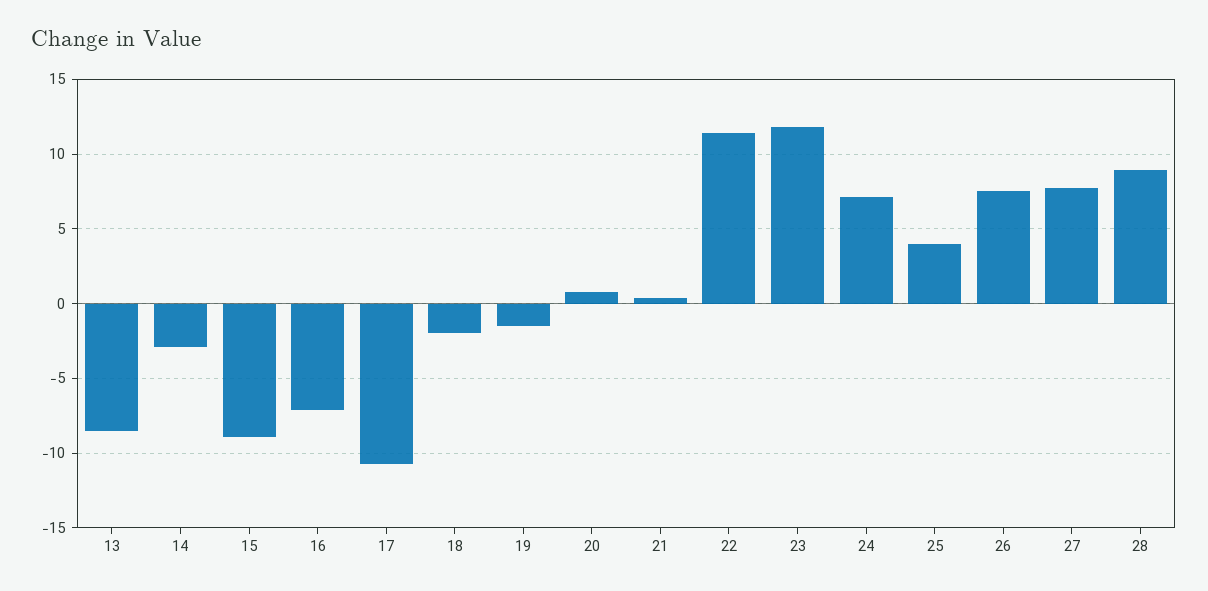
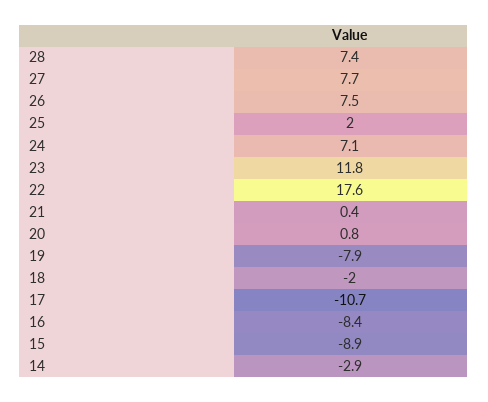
13: -8.5 -> none
16: -7 -> -8.4
19: -1.5 -> -7.9
22: 11.5 -> 17.6
25: 4 -> 2
28: 9 -> 7.4

